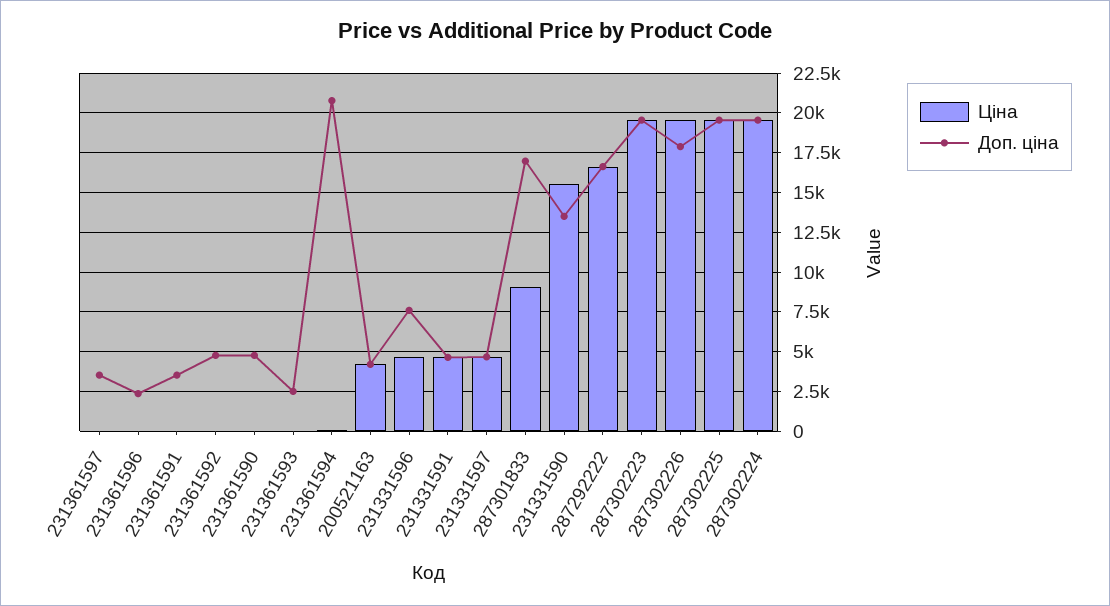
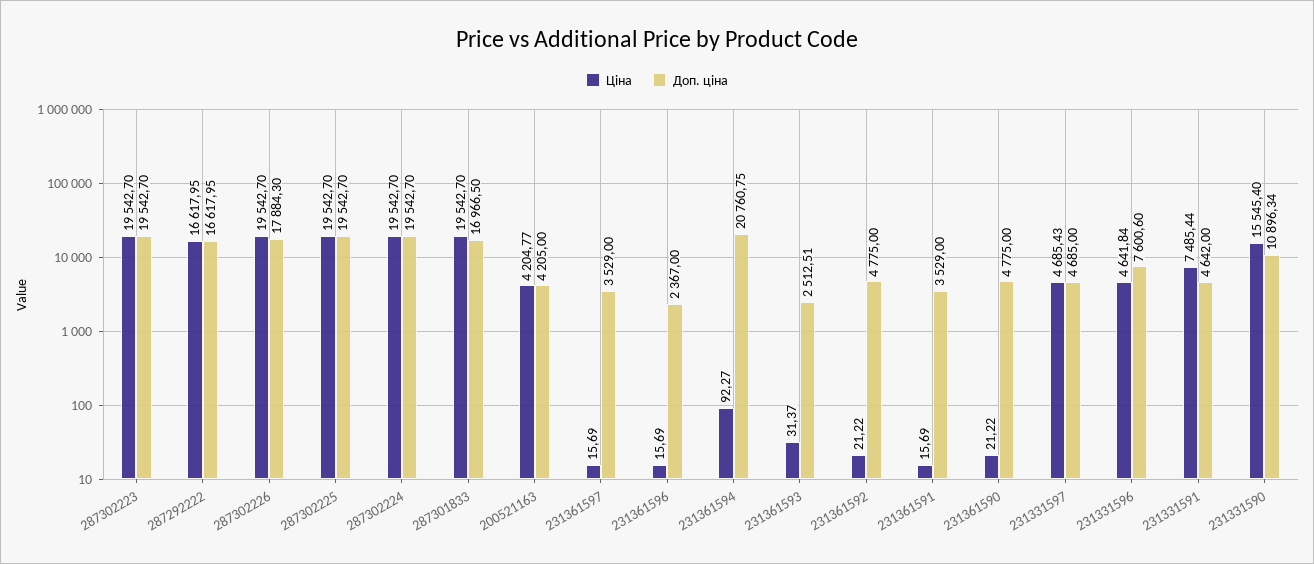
Ціна, 231331591: 4500 -> 7485.44
Ціна, 287301833: 9000 -> 19542.7
Доп. ціна, 231331590: 13500 -> 10896.34

